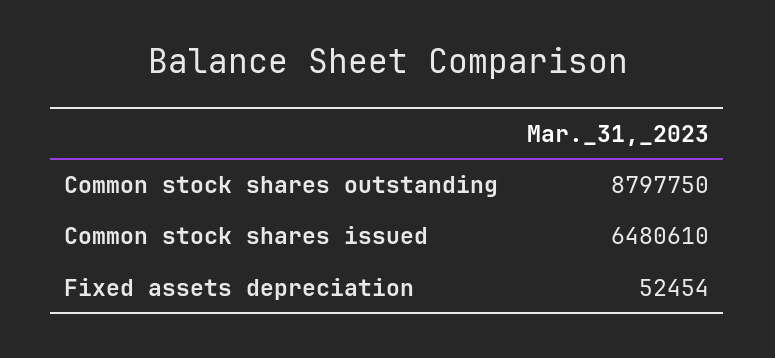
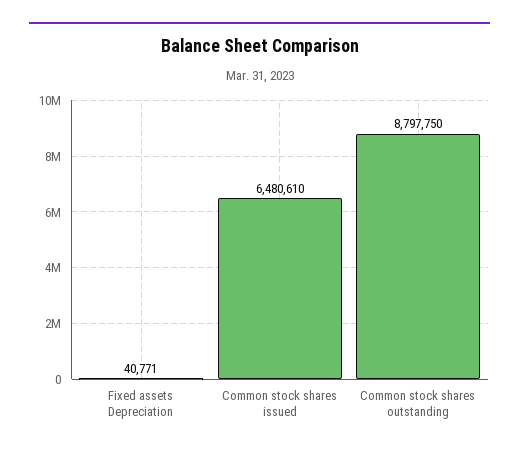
Fixed assets depreciation: 52454 -> 40771

